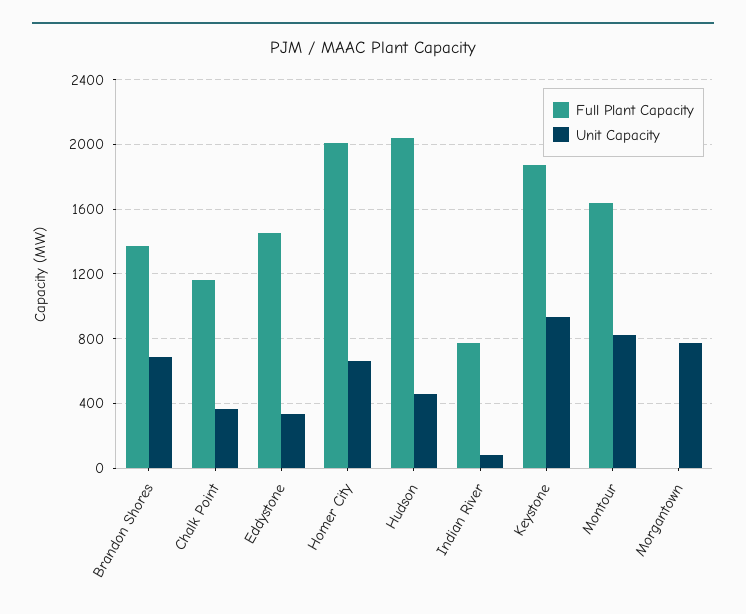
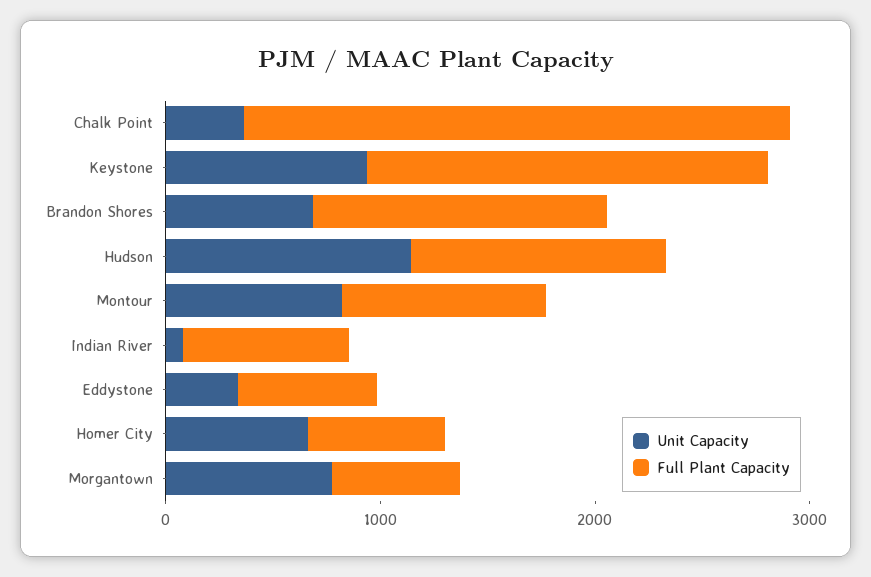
Full Plant Capacity, Chalk Point: 1150 -> 2600
Full Plant Capacity, Eddystone: 1450 -> 600
Full Plant Capacity, Homer City: 2000 -> 600
Full Plant Capacity, Hudson: 2050 -> 1200
Unit Capacity, Hudson: 450 -> 1200
Full Plant Capacity, Montour: 1650 -> 1000
Full Plant Capacity, Morgantown: 0 -> 600

